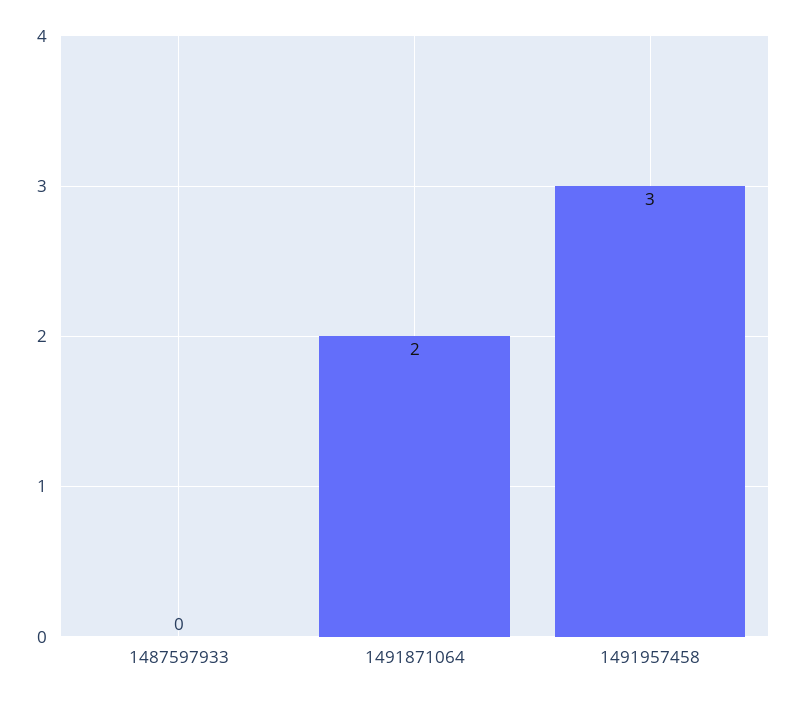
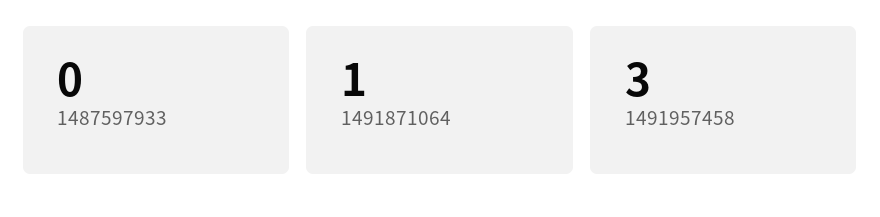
1491871064: 2 -> 1

